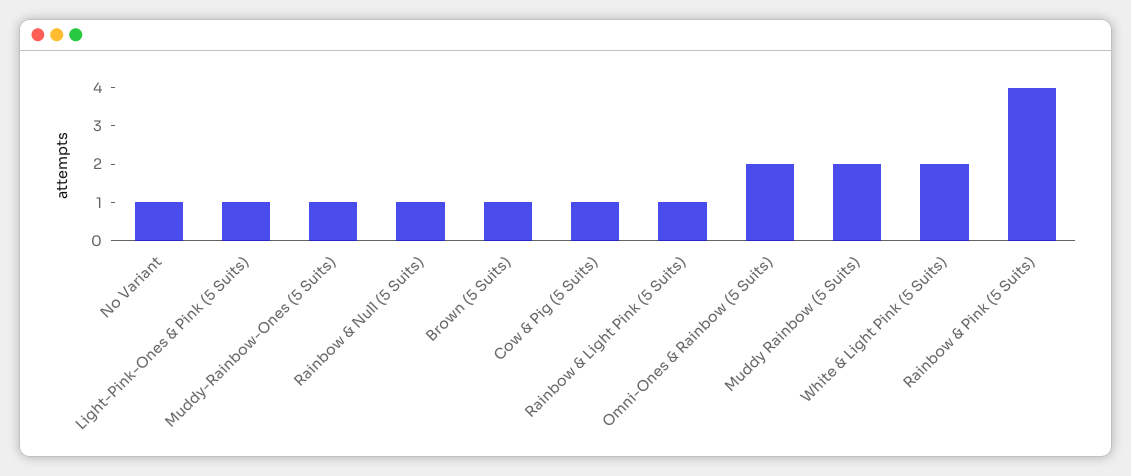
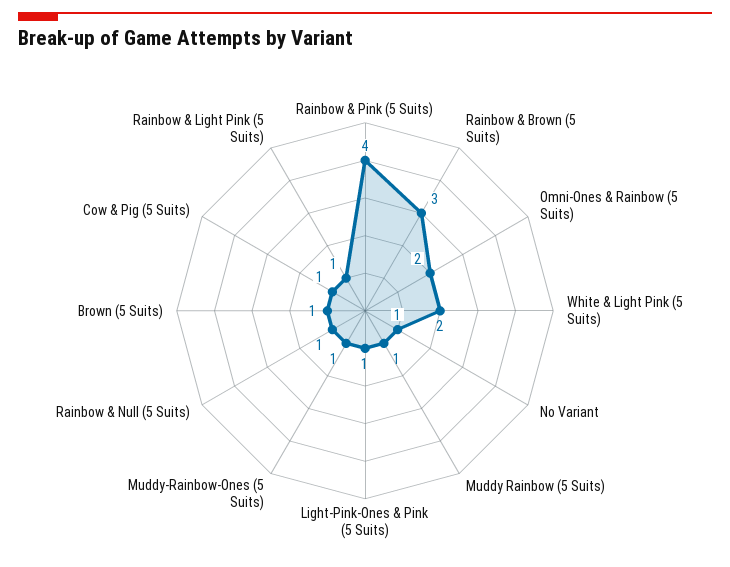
Muddy Rainbow (5 Suits): 2 -> 1
Rainbow & Brown (5 Suits): none -> 3

